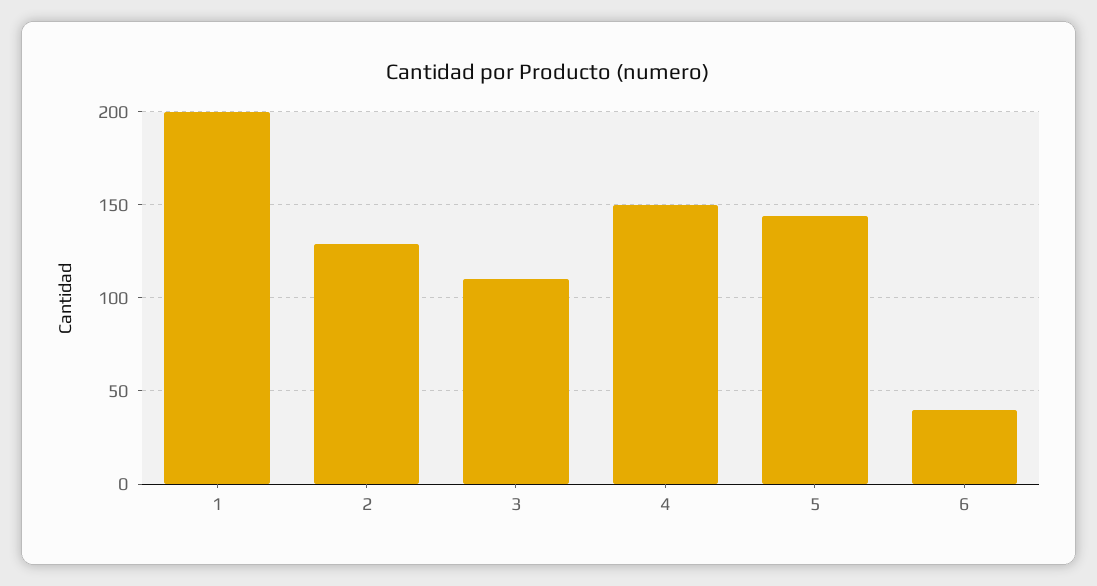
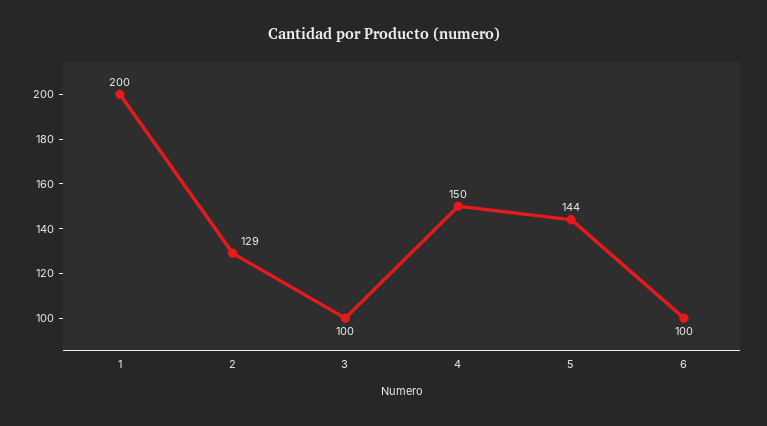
3: 110 -> 100
6: 40 -> 100

